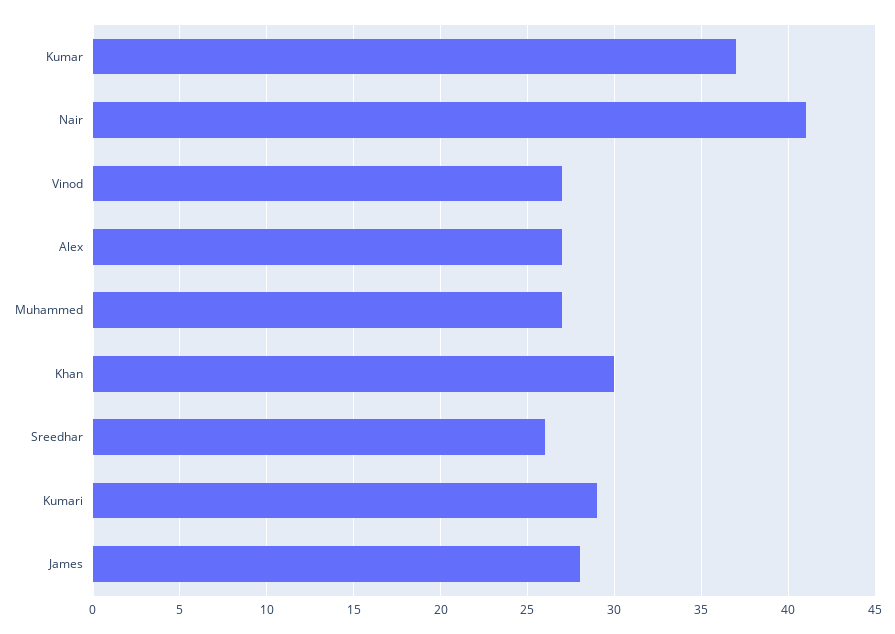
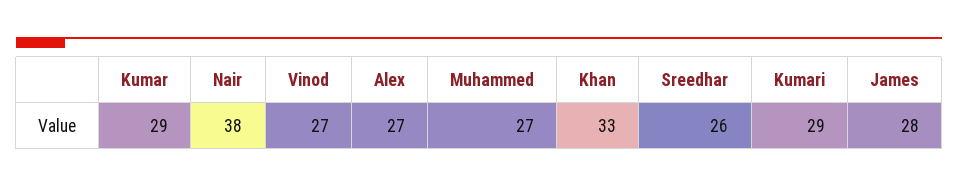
Kumar: 37 -> 29
Nair: 41 -> 38
Khan: 30 -> 33

